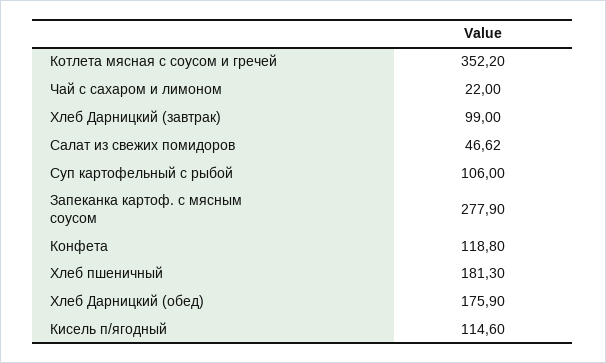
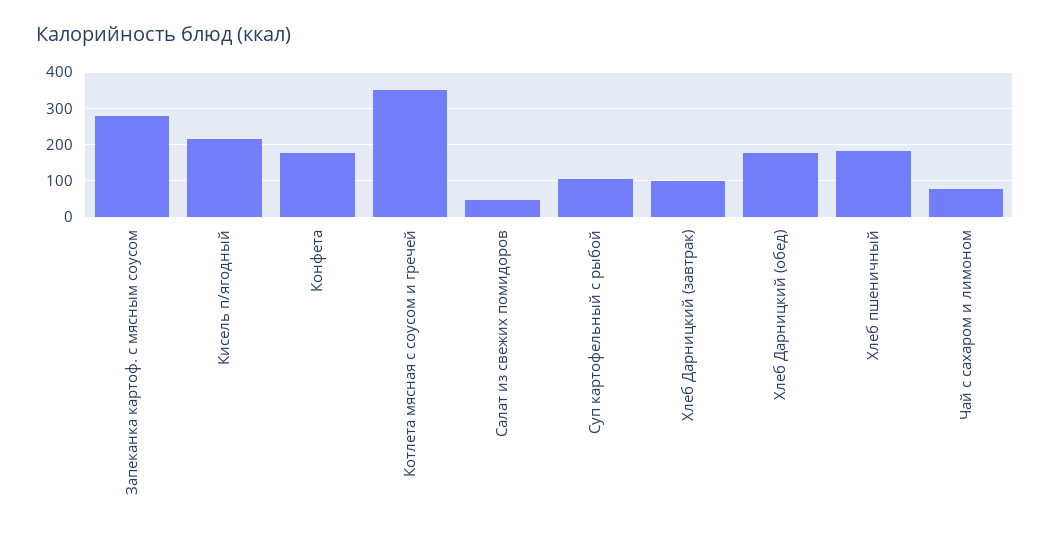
Чай с сахаром и лимоном: 22 -> 80
Конфета: 118.8 -> 180
Кисель п/ягодный: 114.6 -> 220

